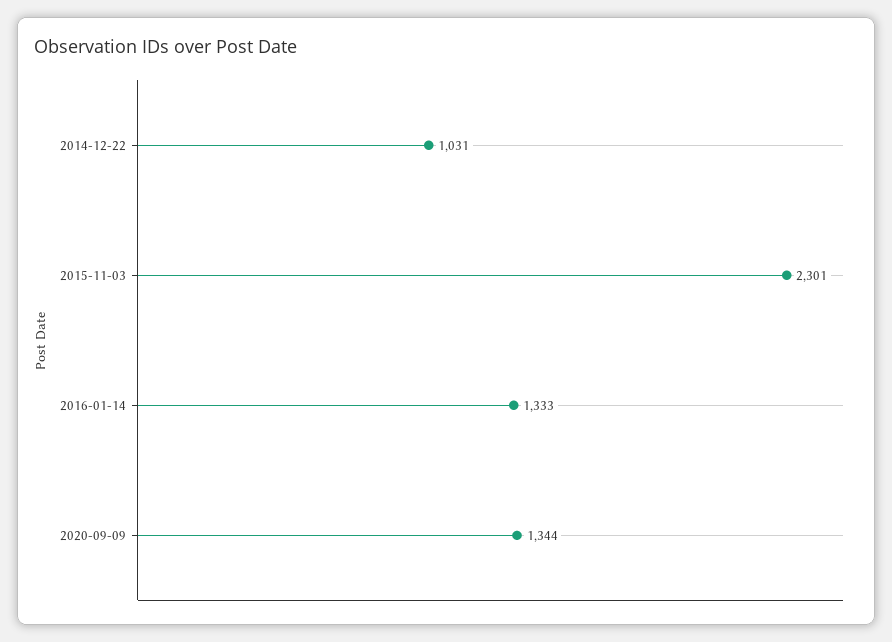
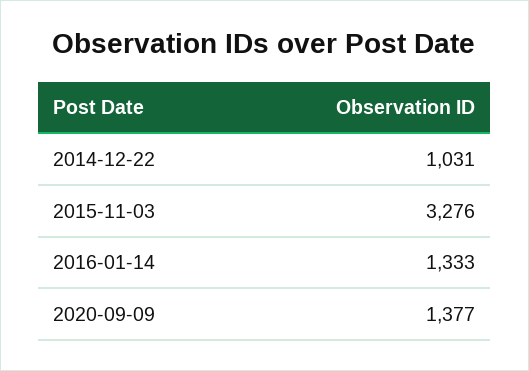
2015-11-03: 2301 -> 3276
2020-09-09: 1344 -> 1377

